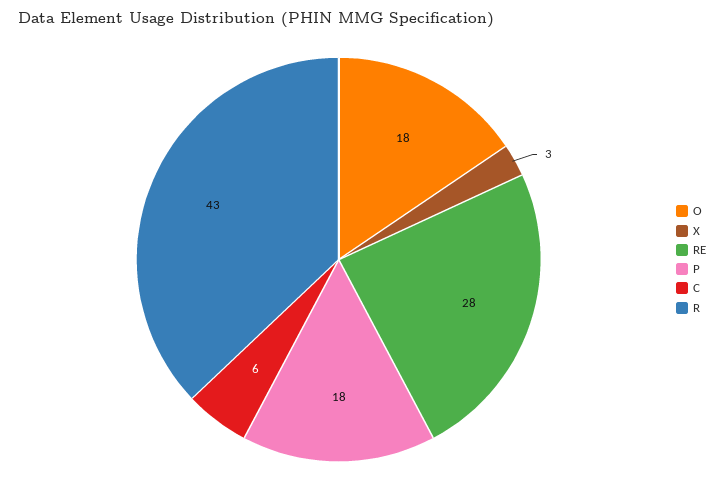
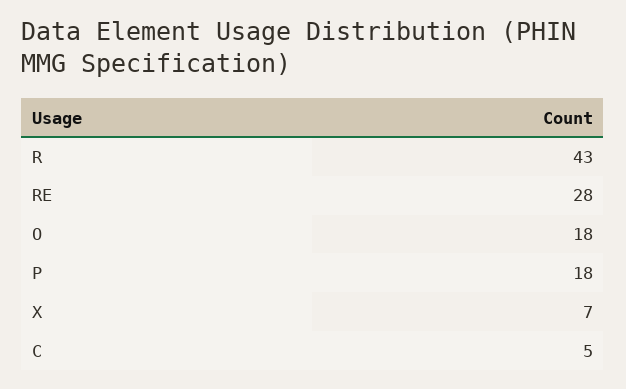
X: 3 -> 7
C: 6 -> 5

